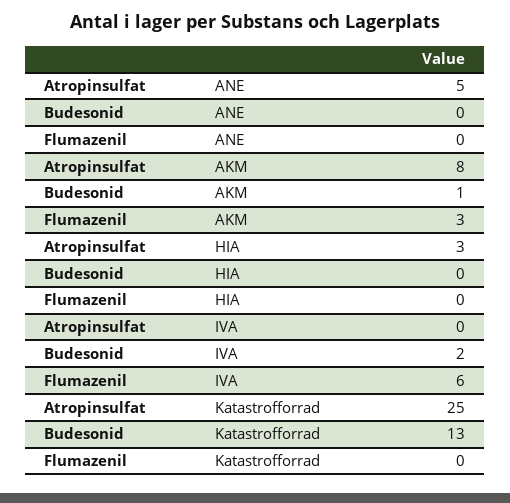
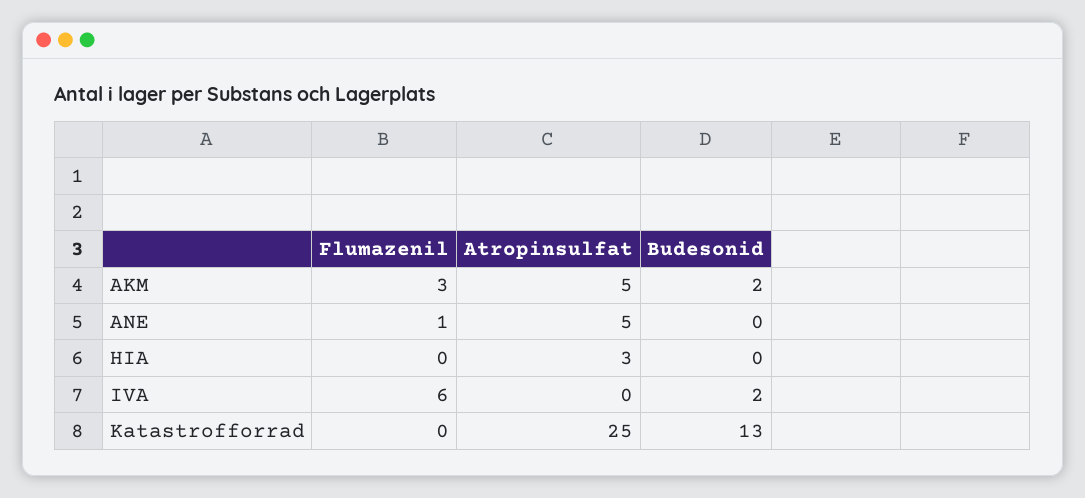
Flumazenil, ANE: 0 -> 1
Atropinsulfat, AKM: 8 -> 5
Budesonid, AKM: 1 -> 2

